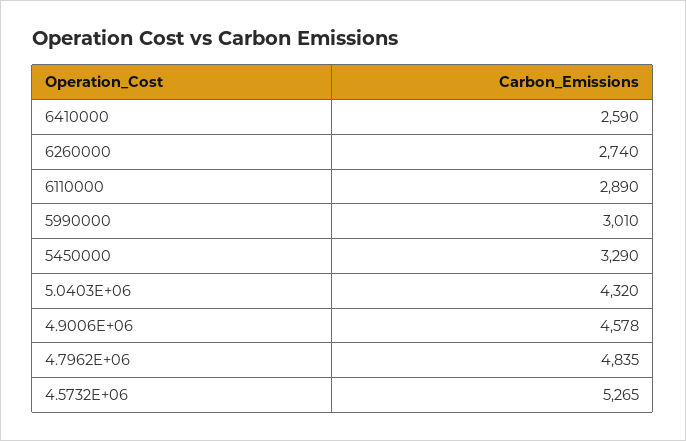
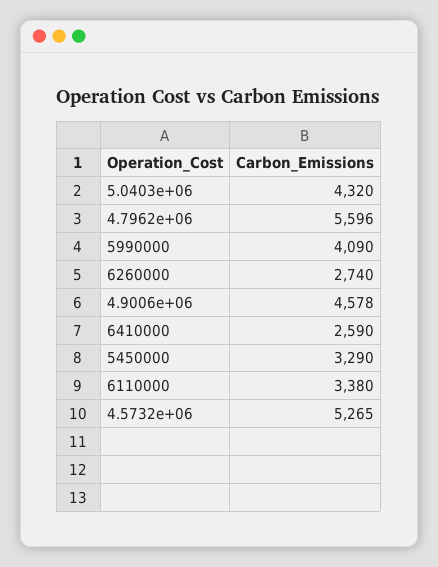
6110000: 2890 -> 3380
5990000: 3010 -> 4090
4.7962E+06: 4835 -> 5596

